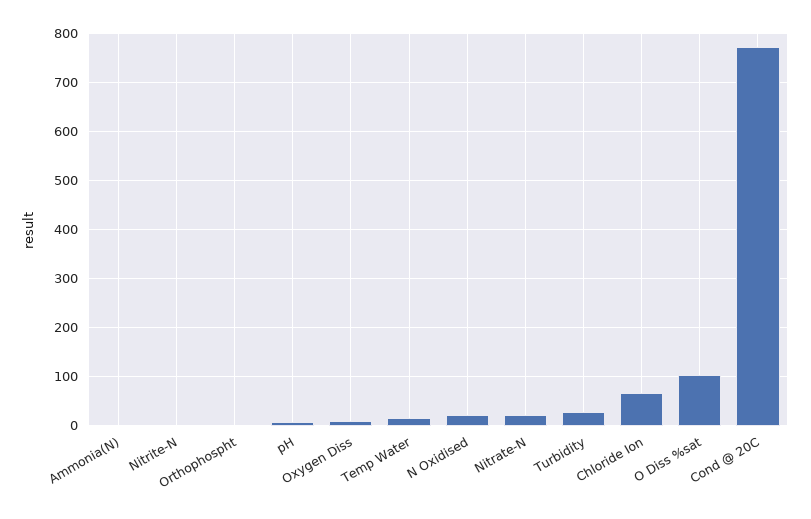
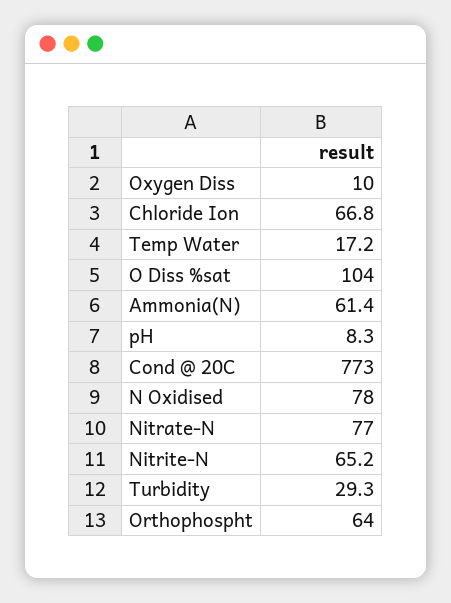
Ammonia(N): 0 -> 61.4
Nitrite-N: 0 -> 65.2
Orthophospht: 0 -> 64
N Oxidised: 20 -> 78
Nitrate-N: 20 -> 77

